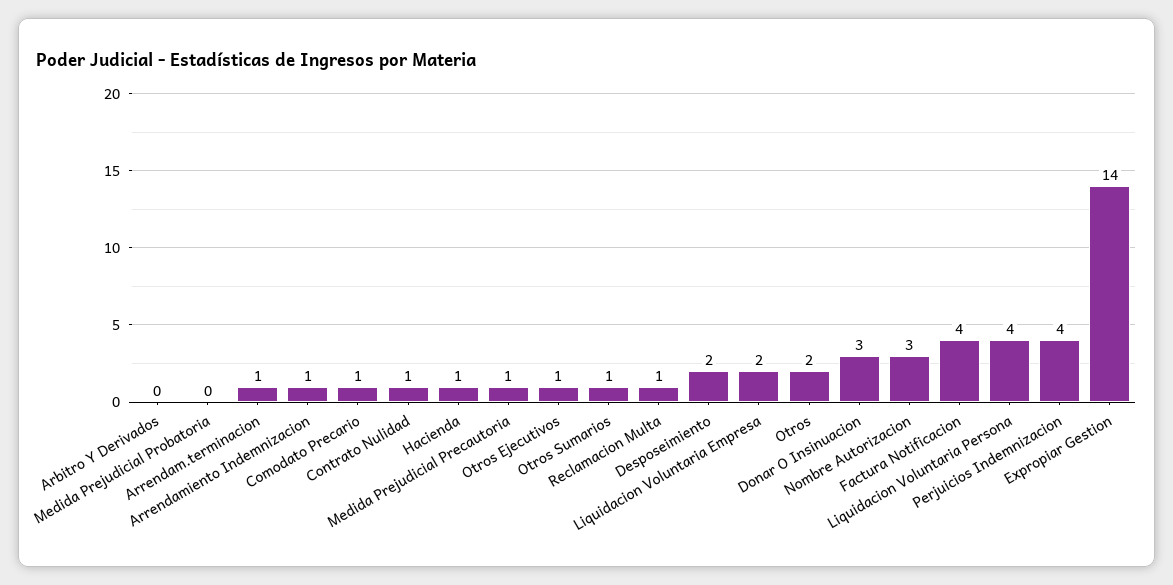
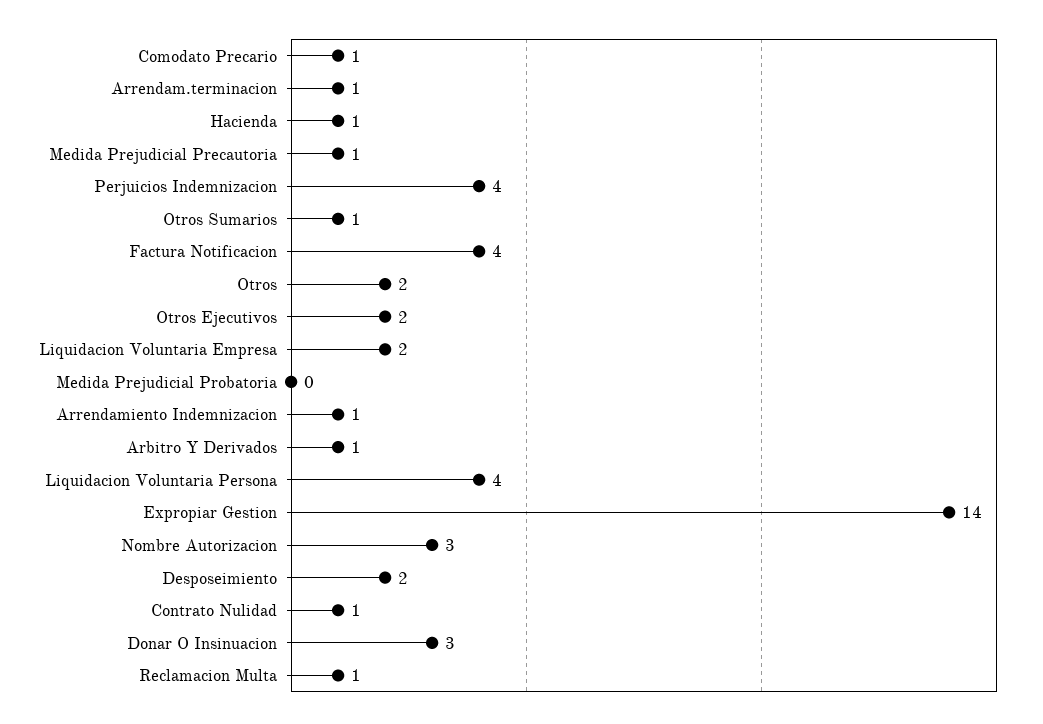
Arbitro Y Derivados: 0 -> 1
Otros Ejecutivos: 1 -> 2

